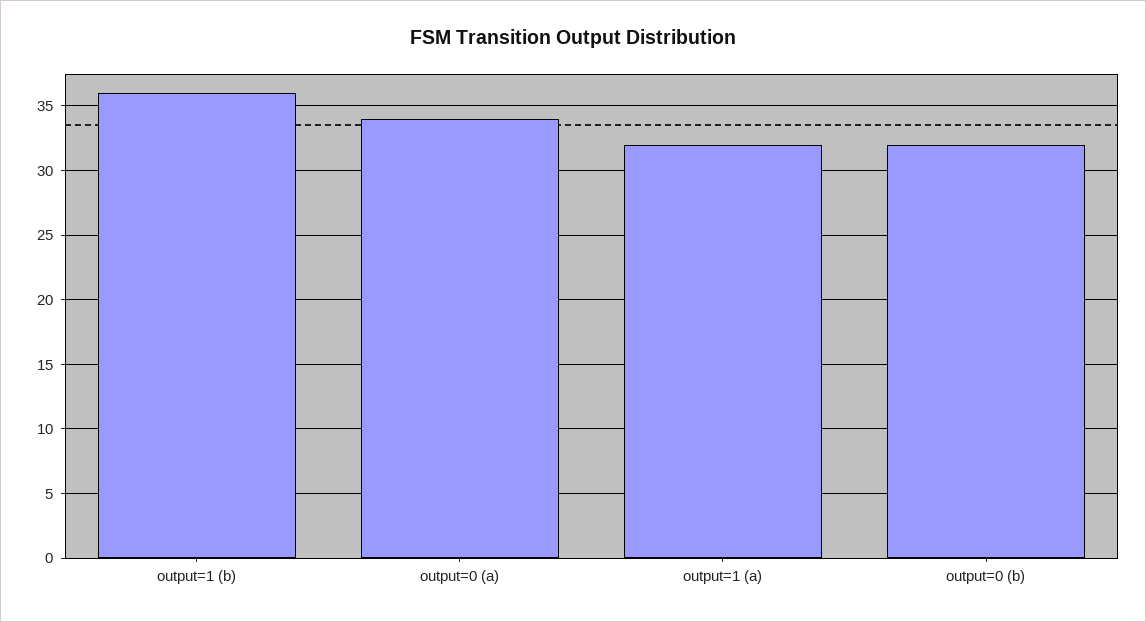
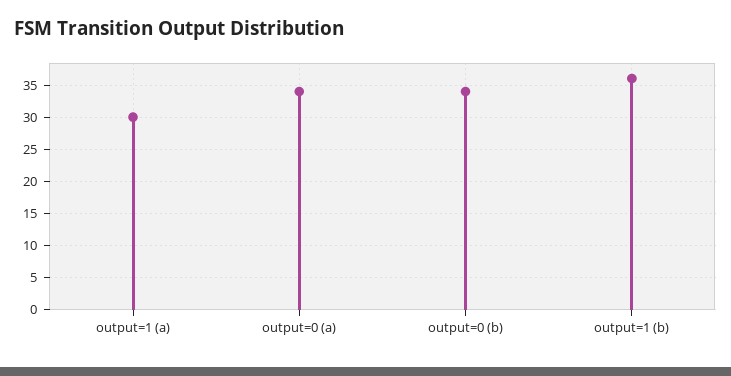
output=1 (a): 32 -> 30
output=0 (b): 32 -> 34

